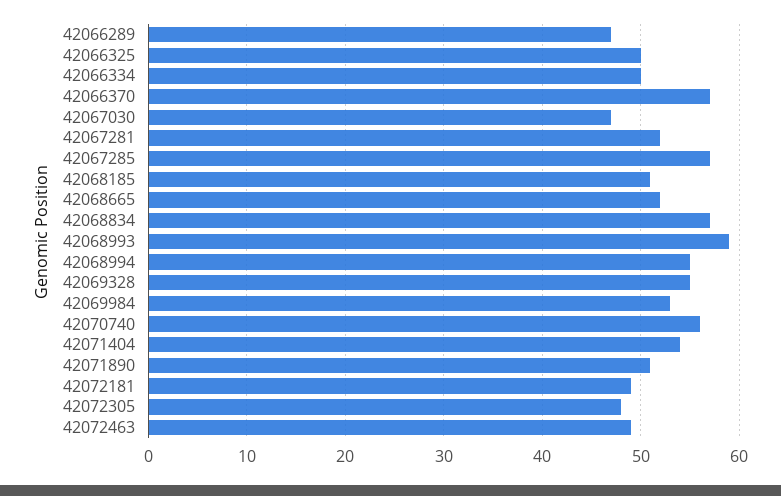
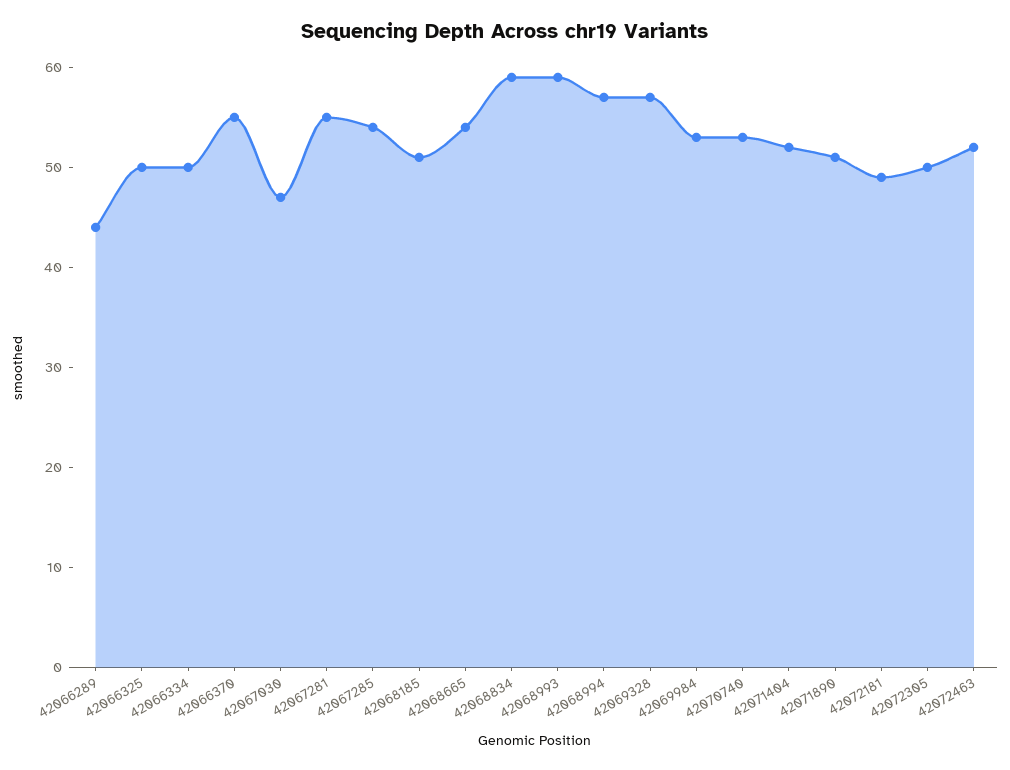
42066289: 47 -> 44
42066370: 57 -> 55
42067281: 52 -> 55
42067285: 57 -> 54
42068665: 52 -> 54
42068834: 57 -> 59
42068994: 55 -> 57
42069328: 55 -> 57
42070740: 56 -> 53
42071404: 54 -> 52
42072305: 48 -> 50
42072463: 49 -> 52

